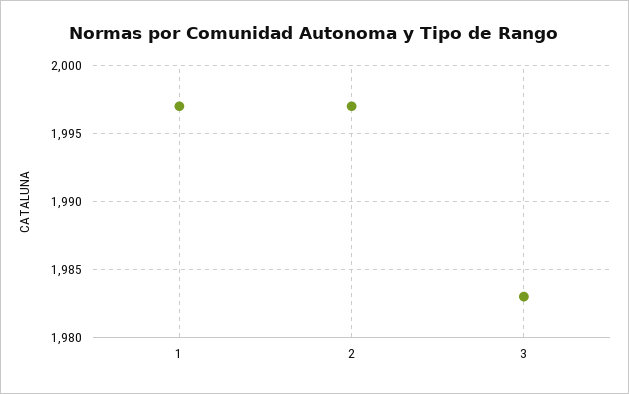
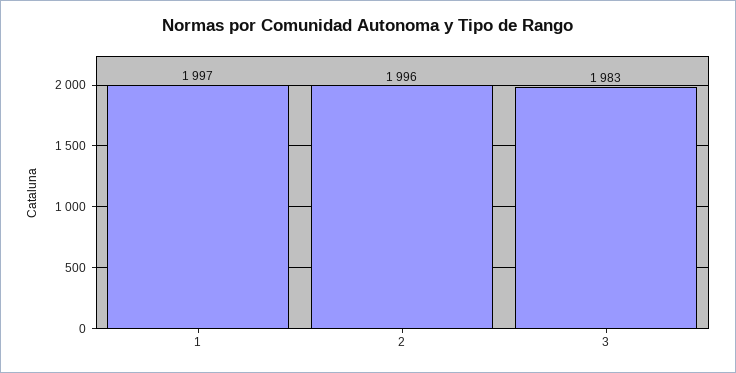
2: 1997 -> 1996

